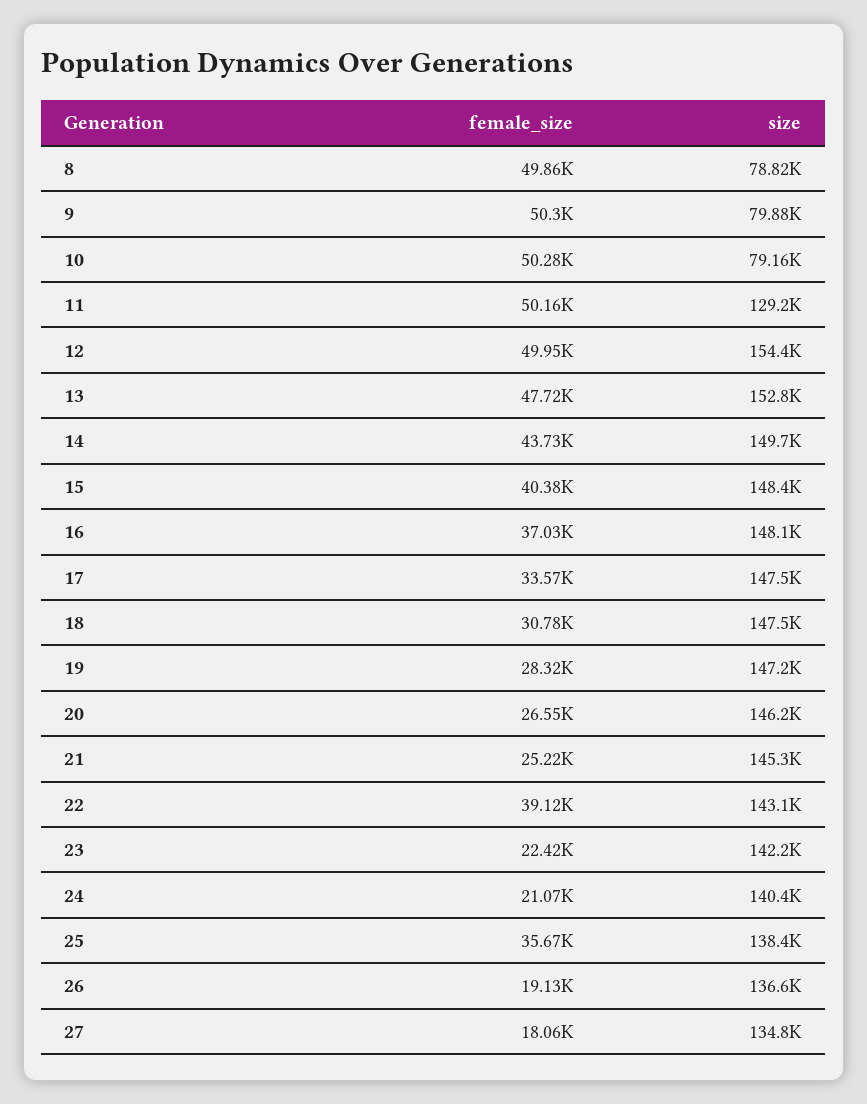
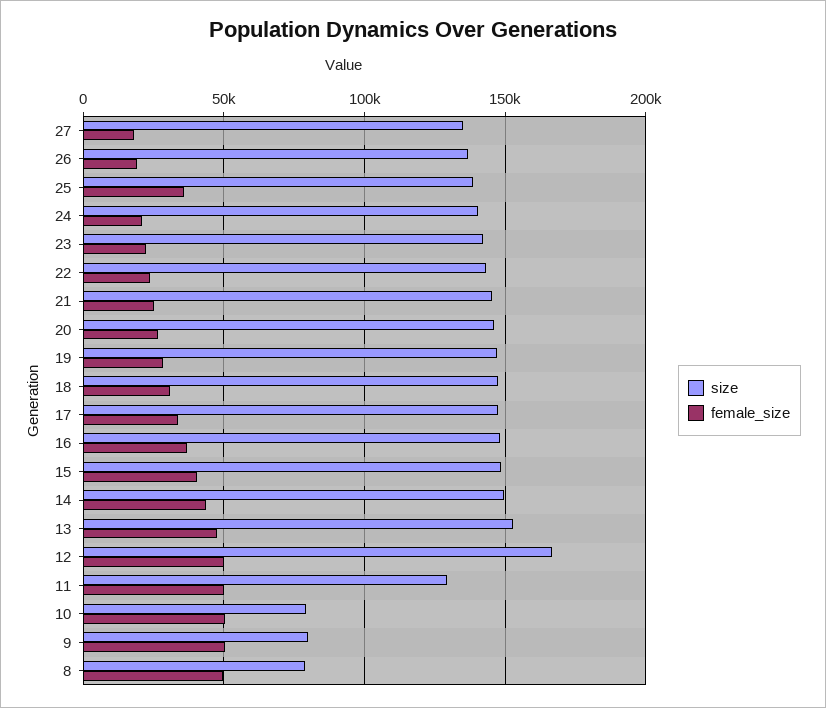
size, 12: 154400 -> 165000
female_size, 22: 39120 -> 25000

